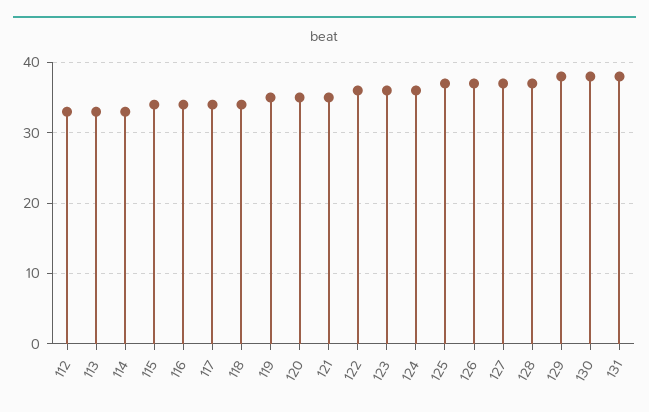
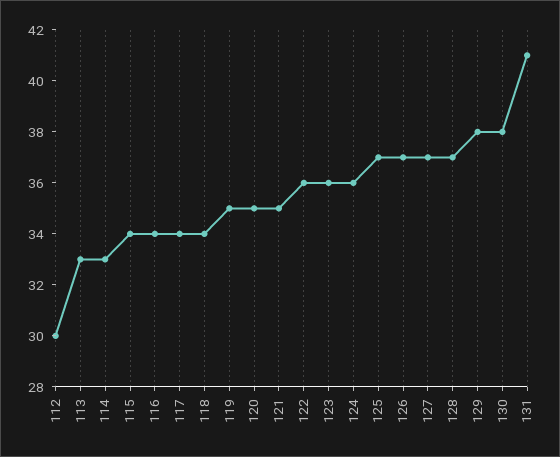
112: 33 -> 30
131: 38 -> 41

